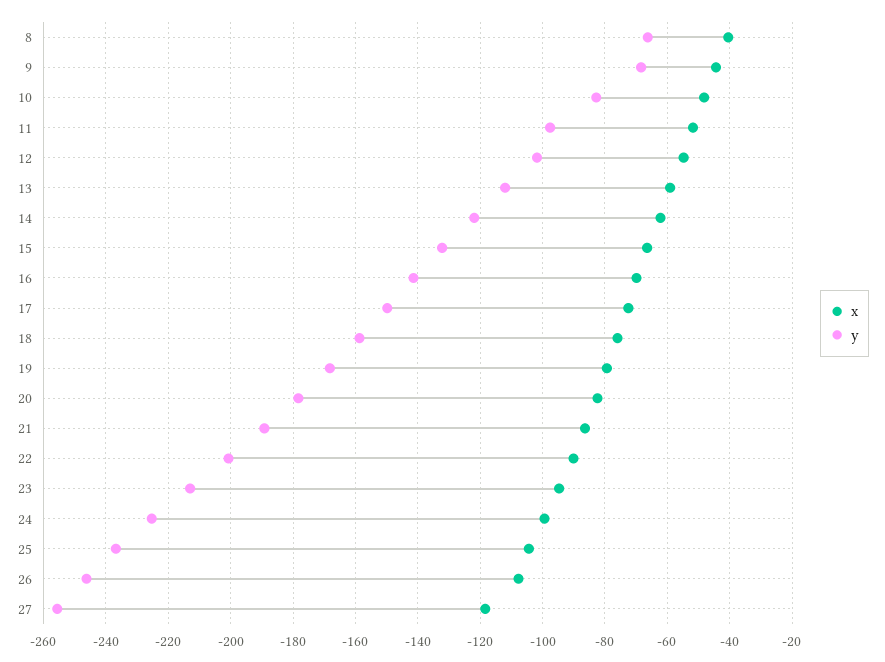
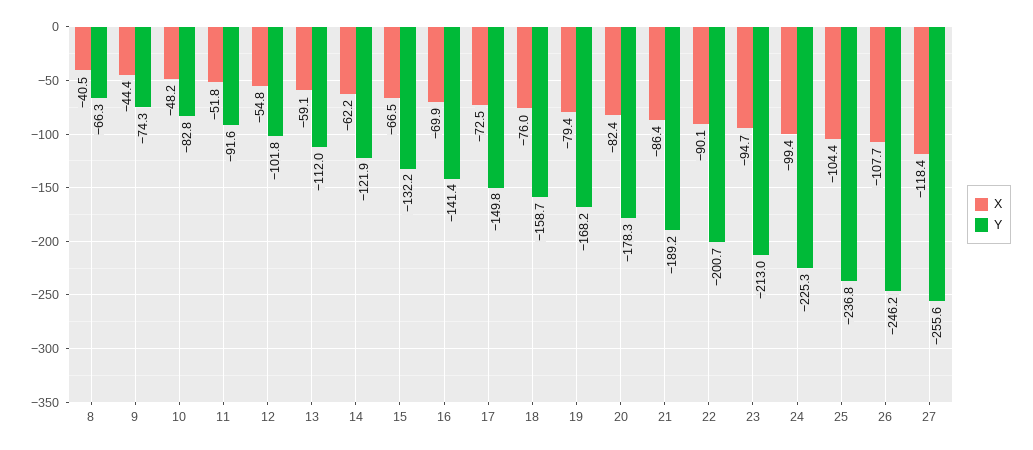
y, 9: -68 -> -74.3
y, 11: -98 -> -91.6

